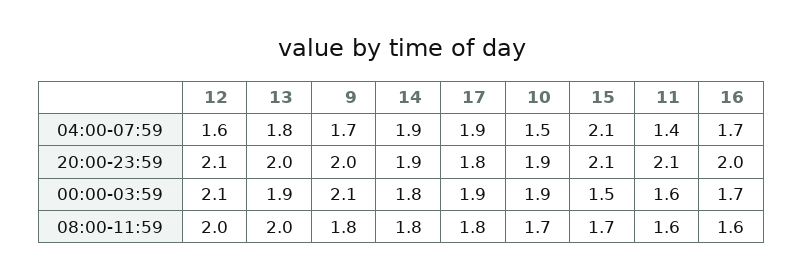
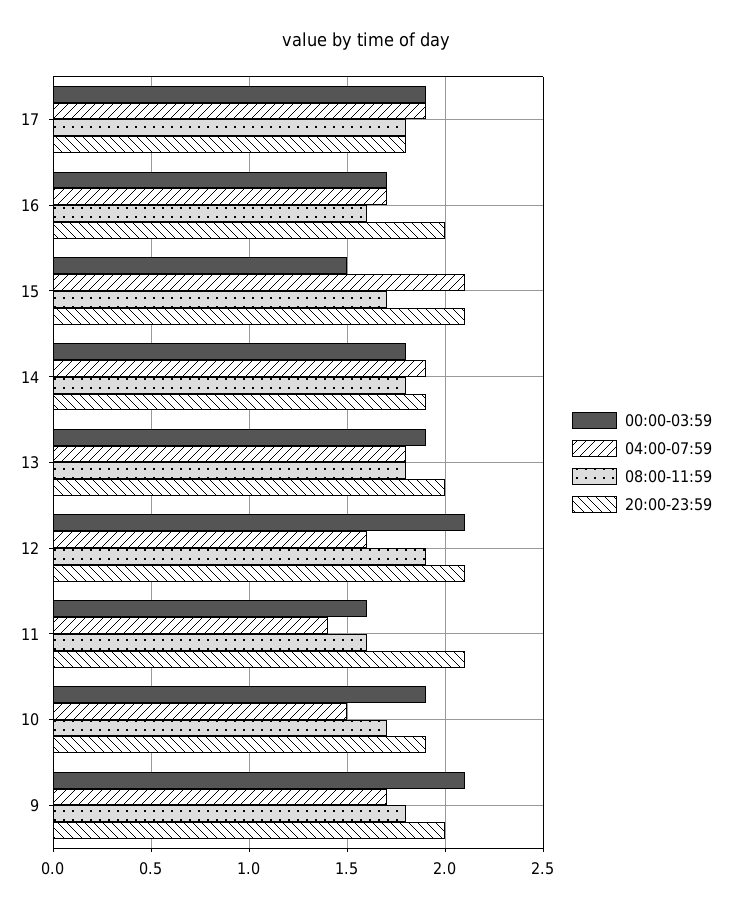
08:00-11:59, 12: 2 -> 1.9
08:00-11:59, 13: 2 -> 1.8

